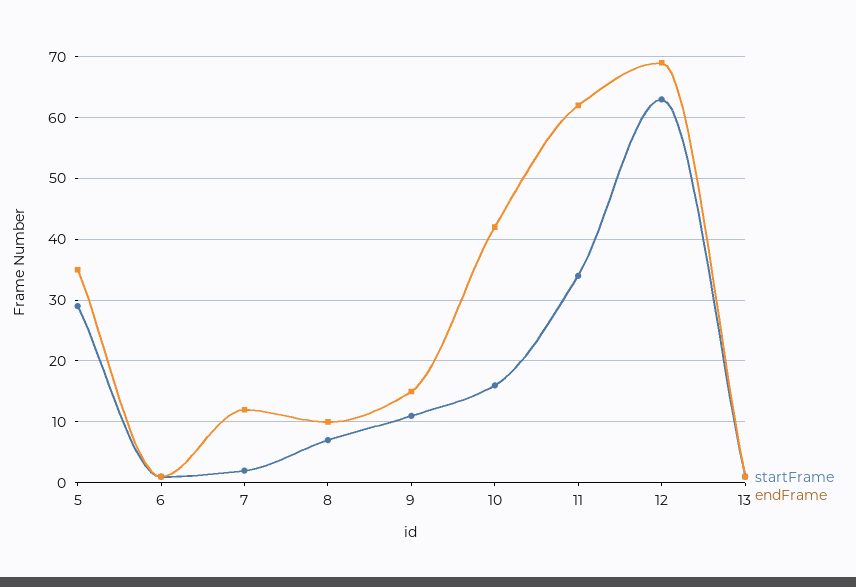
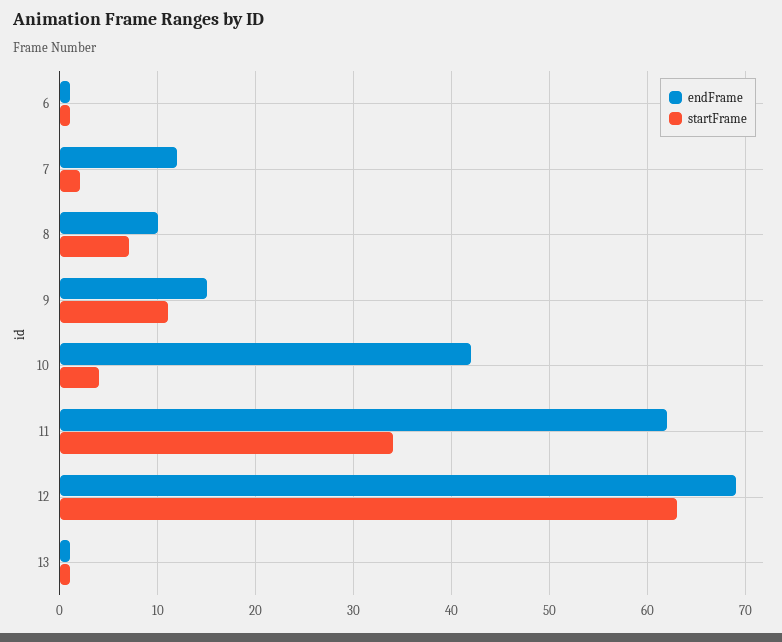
startFrame, 5: 29 -> none
endFrame, 5: 35 -> none
startFrame, 10: 16 -> 4

